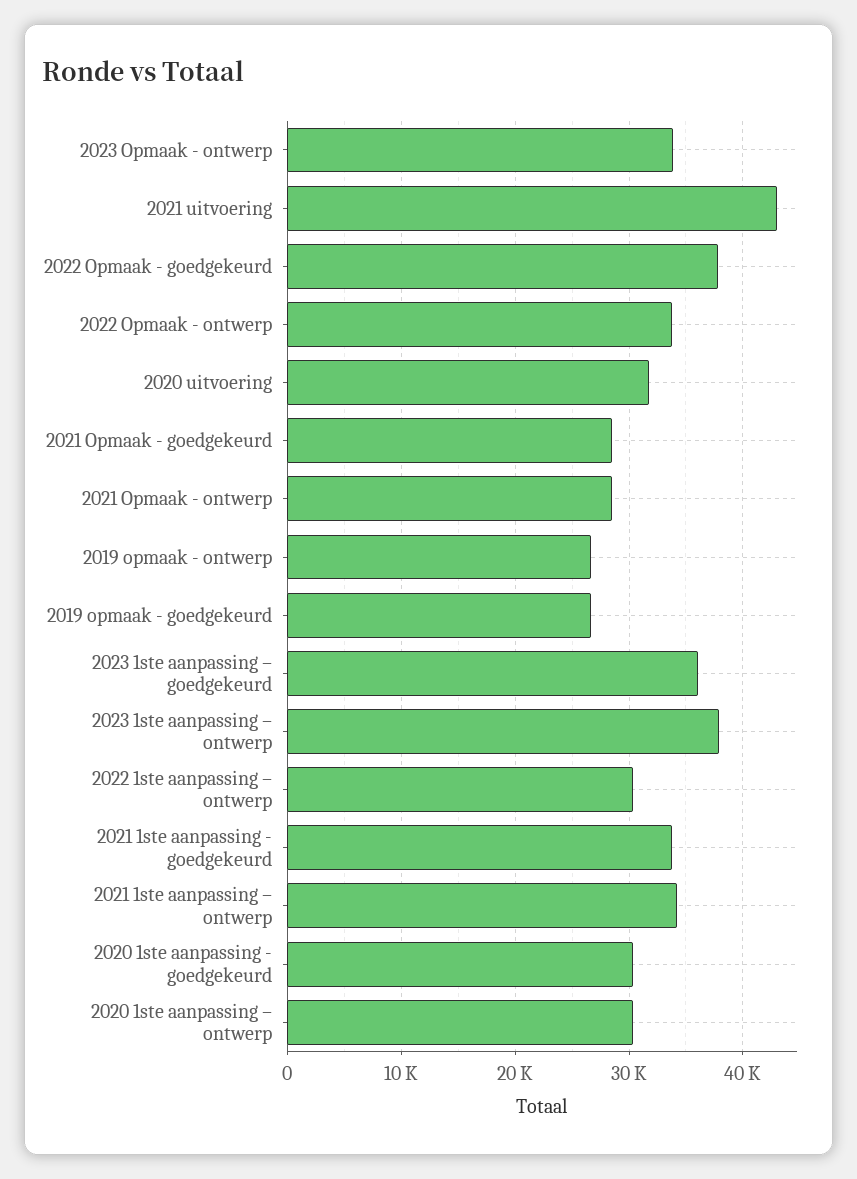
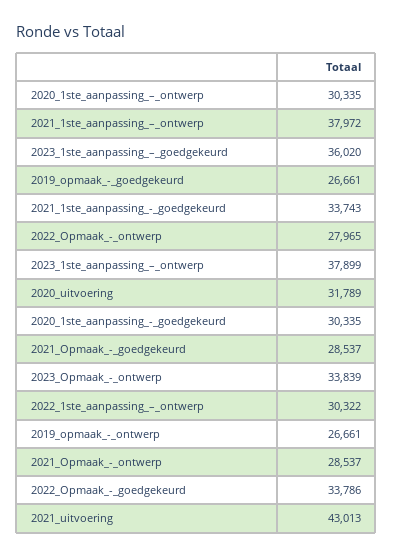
2022 Opmaak - goedgekeurd: 38000 -> 33786
2022 Opmaak - ontwerp: 34000 -> 27965
2021 1ste aanpassing – ontwerp: 34000 -> 37972

